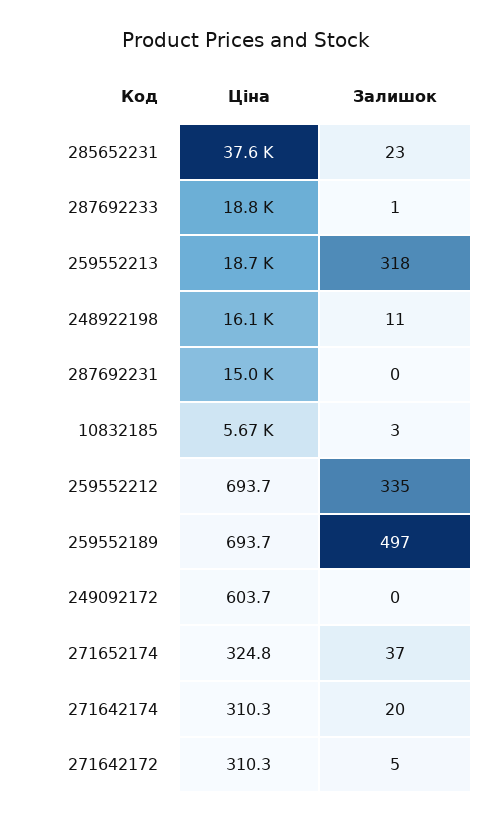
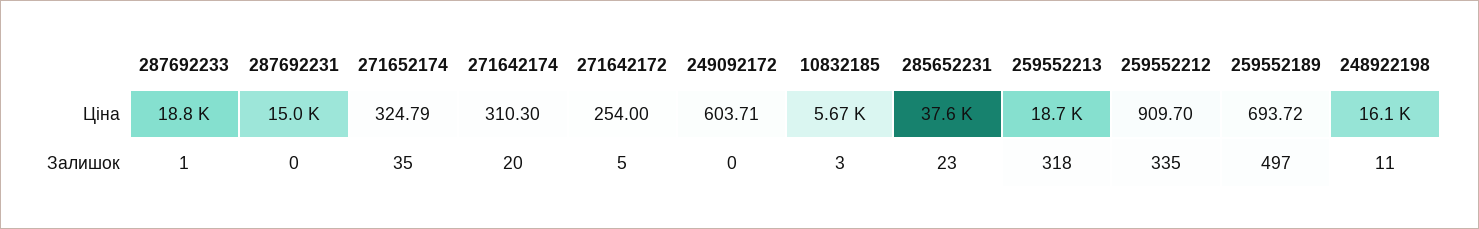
Ціна, 259552212: 693.7 -> 909.7
Залишок, 271652174: 37 -> 35
Ціна, 271642172: 310.3 -> 254

